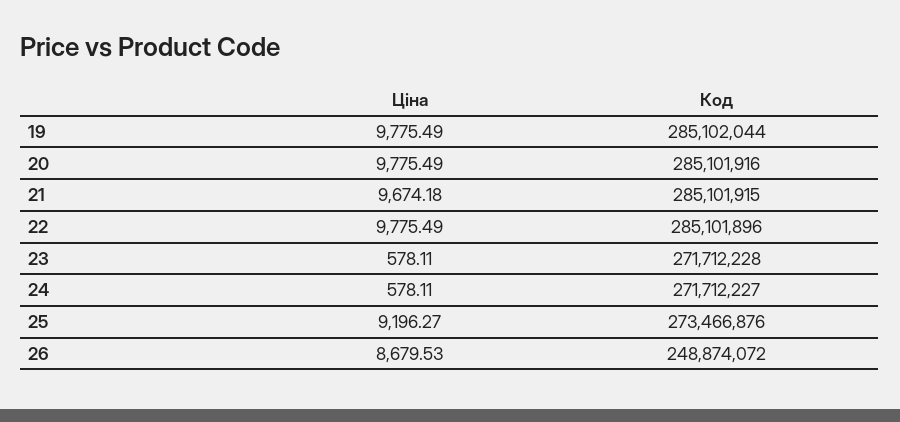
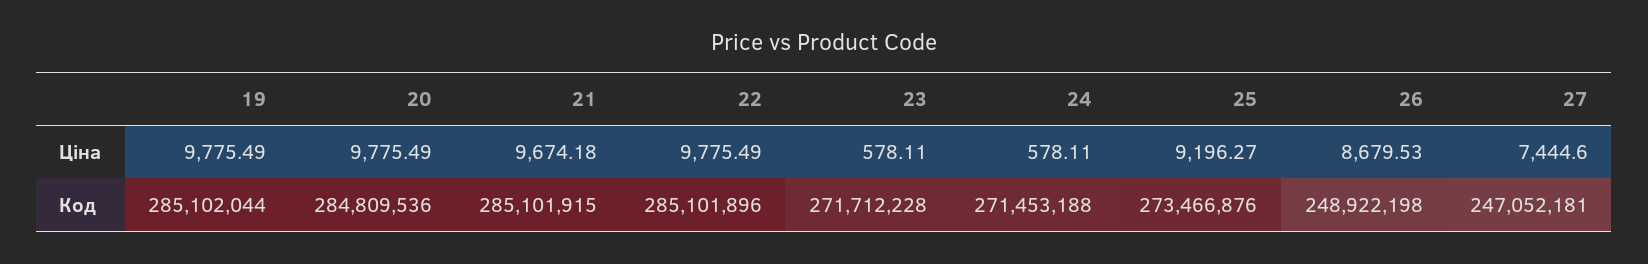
Код, 20: 285101916 -> 284809536
Код, 24: 271712227 -> 271453188
Код, 26: 248874072 -> 248922198
Ціна, 27: none -> 7444.6
Код, 27: none -> 247052181

